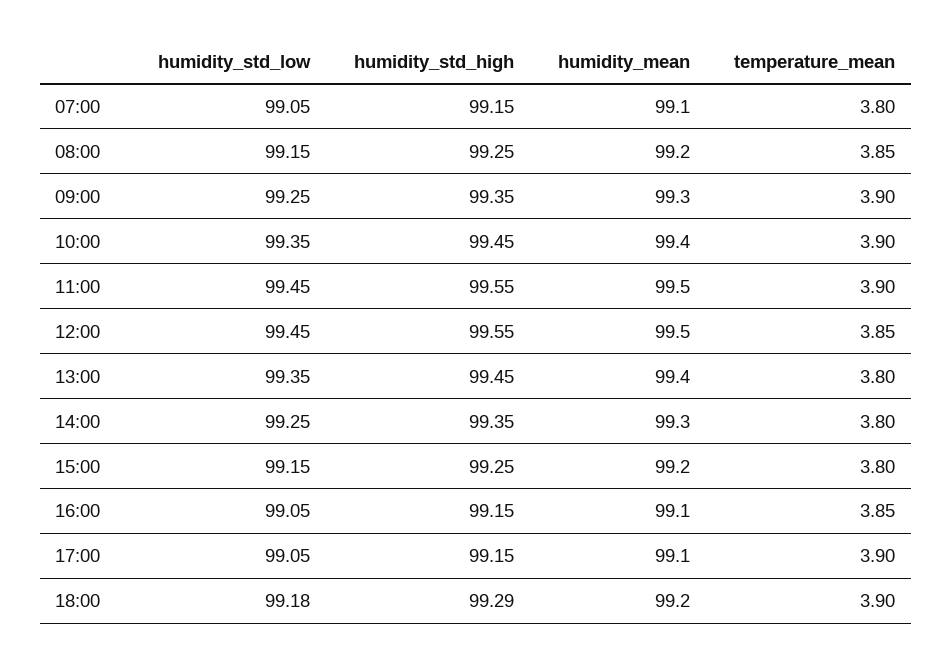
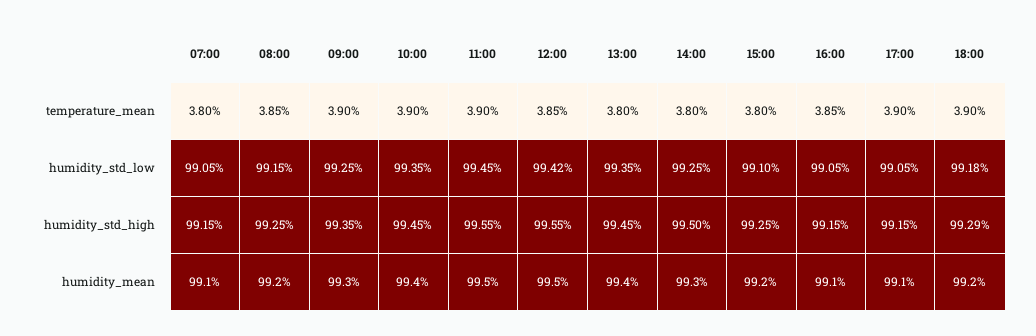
humidity_std_low, 12:00: 99.45 -> 99.42
humidity_std_high, 14:00: 99.35 -> 99.5
humidity_std_low, 15:00: 99.15 -> 99.1

